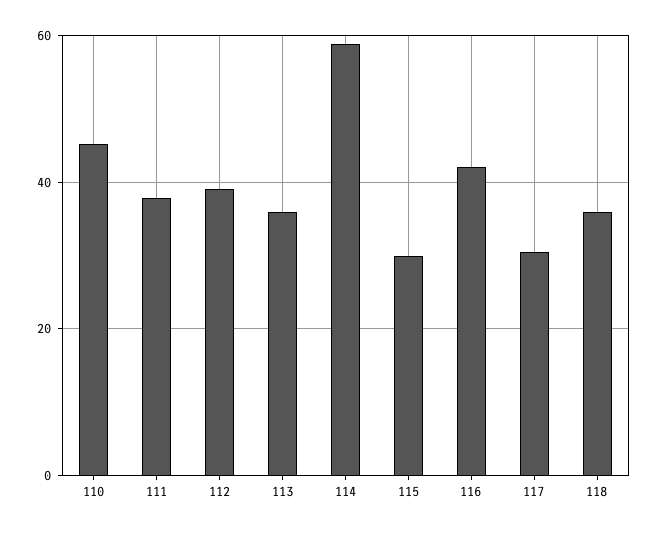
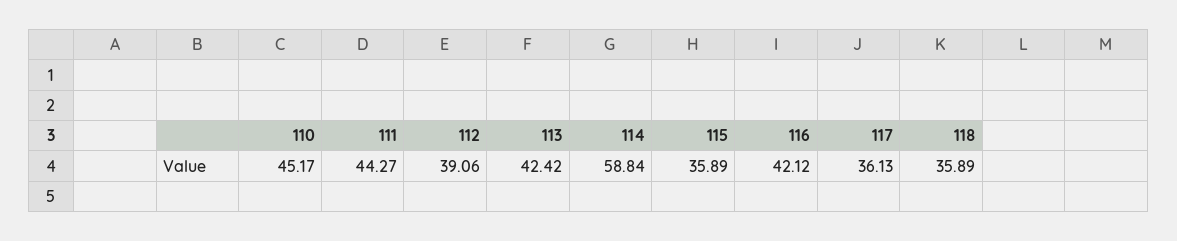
111: 38 -> 44.27
113: 36 -> 42.42
115: 30 -> 35.89
117: 30 -> 36.13

